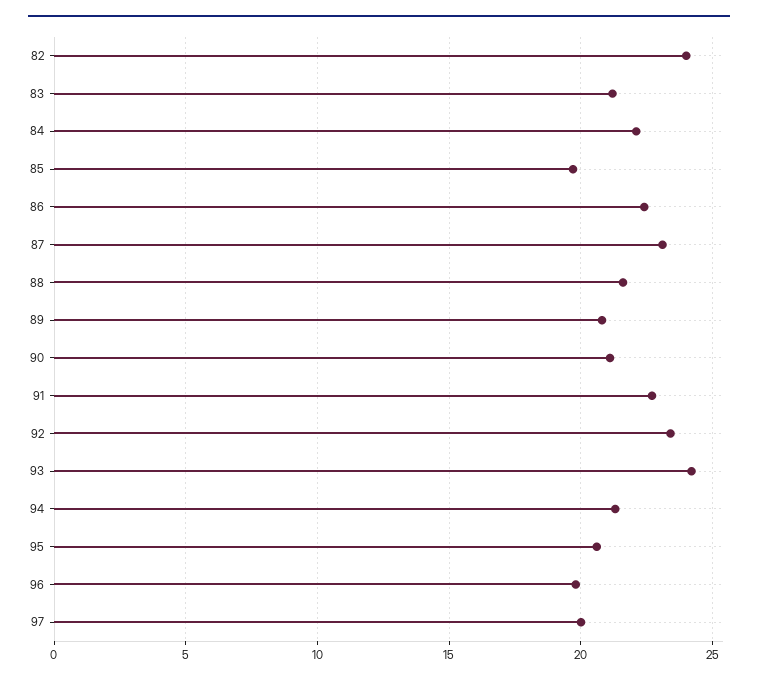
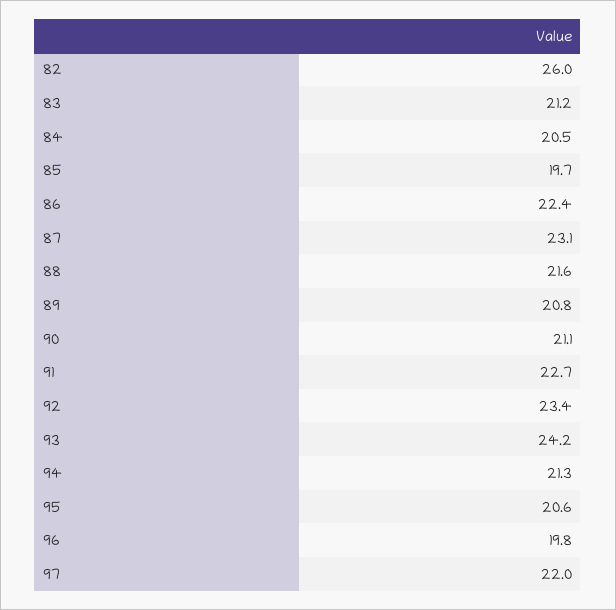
82: 24 -> 26
84: 22 -> 20.5
97: 20 -> 22

